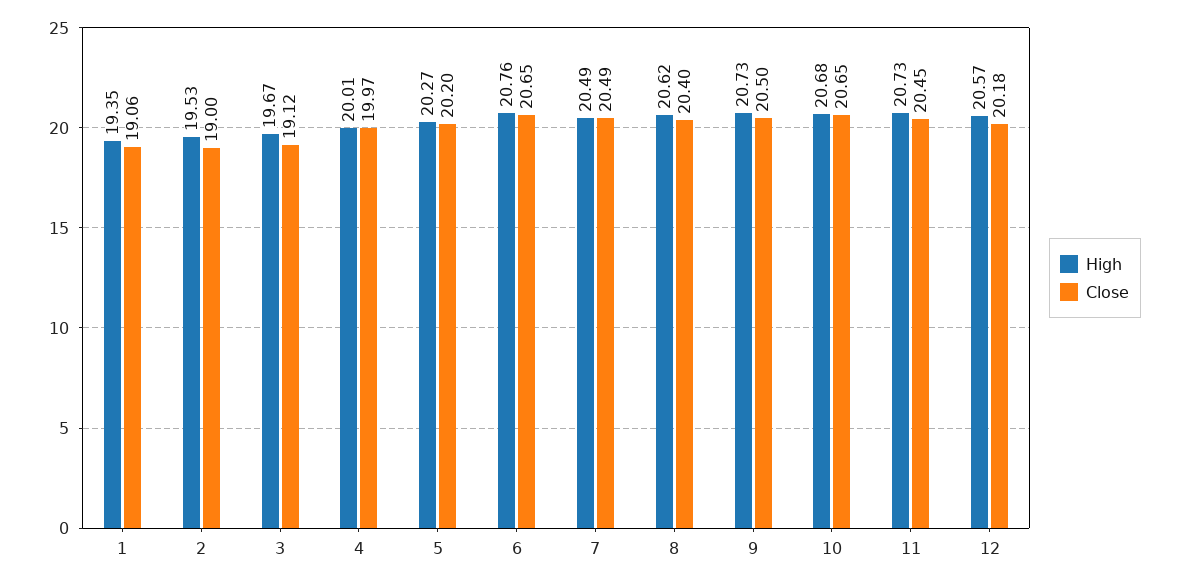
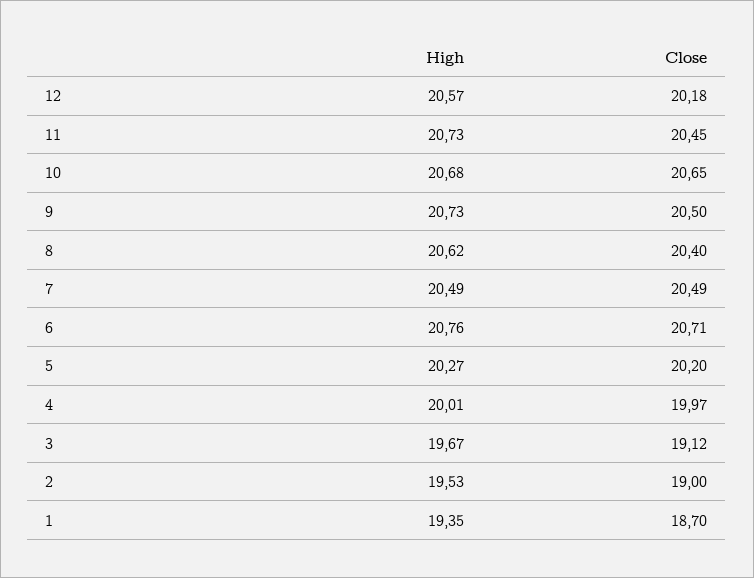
Close, 1: 19.06 -> 18.7
Close, 6: 20.65 -> 20.71

